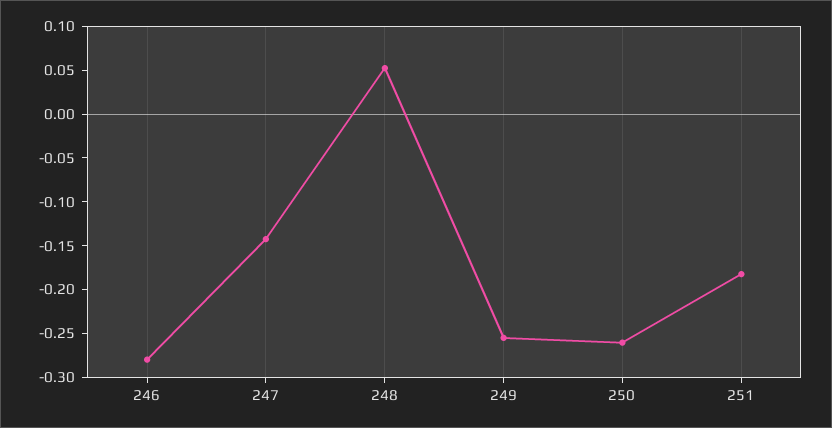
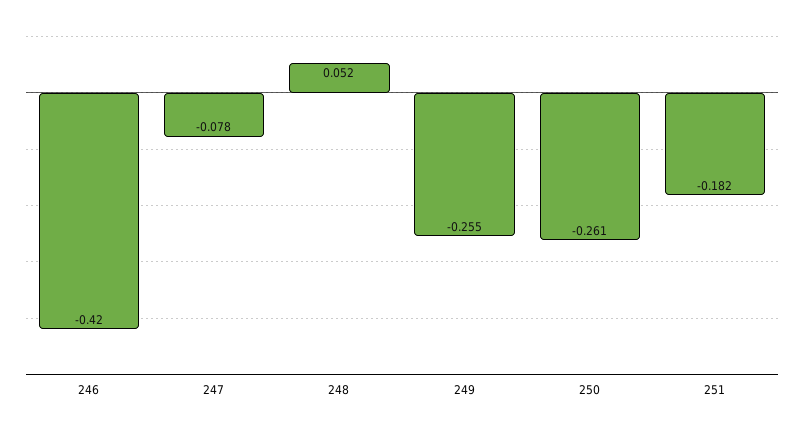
246: -0.28 -> -0.42
247: -0.14 -> -0.078

